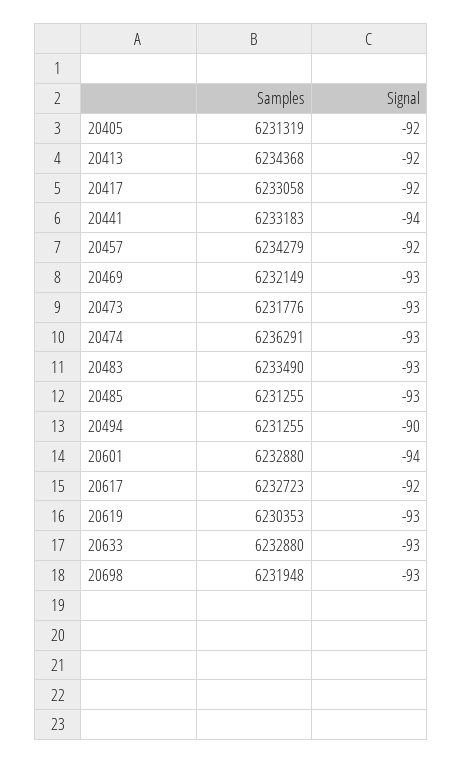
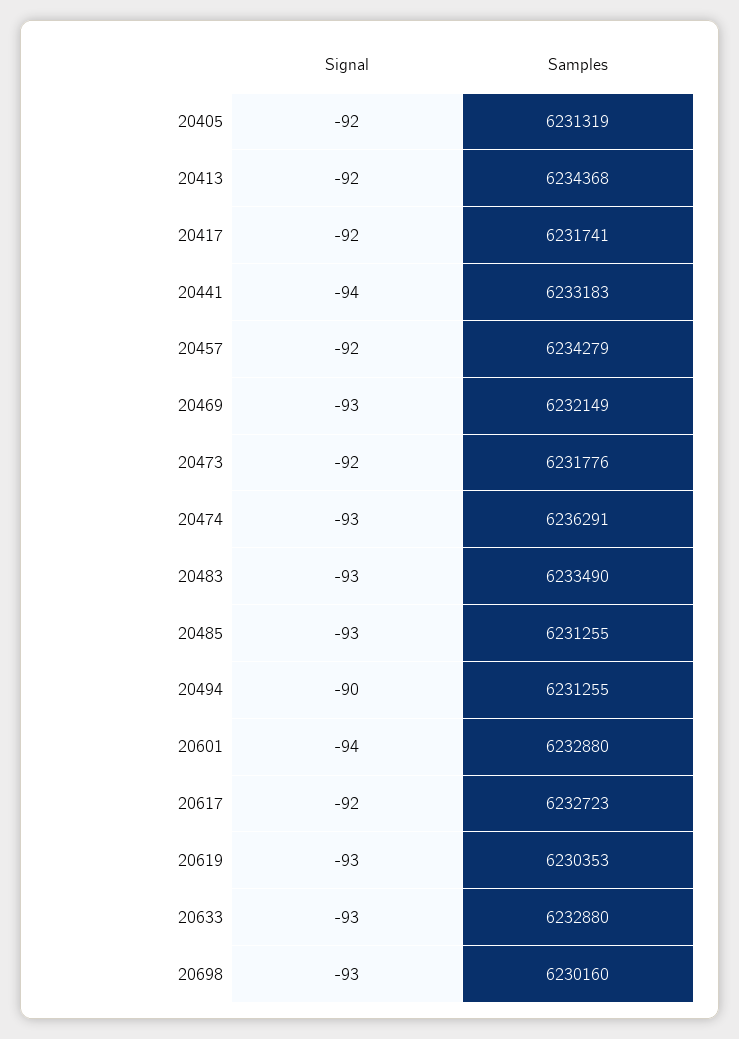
Samples, 20417: 6233058 -> 6231741
Signal, 20473: -93 -> -92
Samples, 20698: 6231948 -> 6230160

